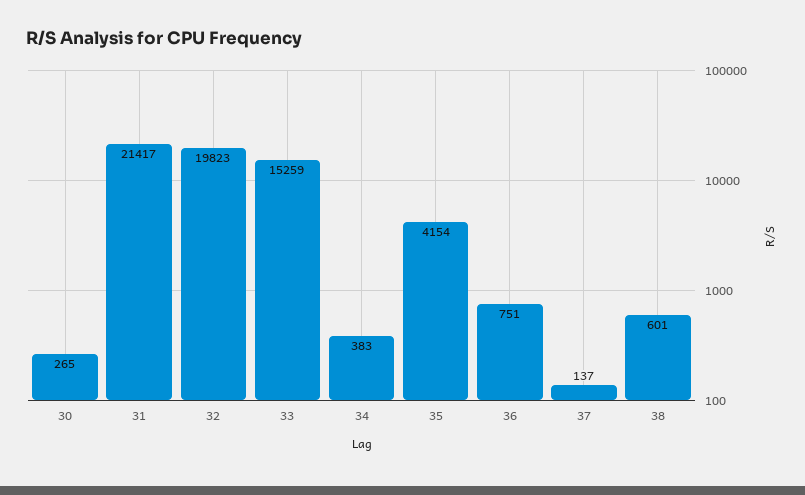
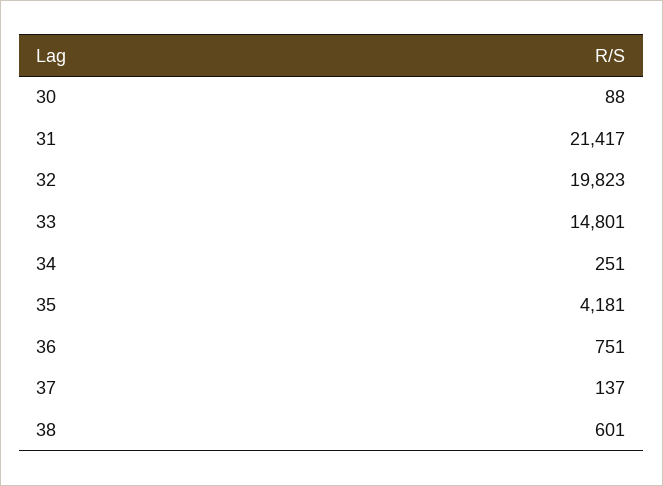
30: 265 -> 88
33: 15259 -> 14801
34: 383 -> 251
35: 4154 -> 4181

